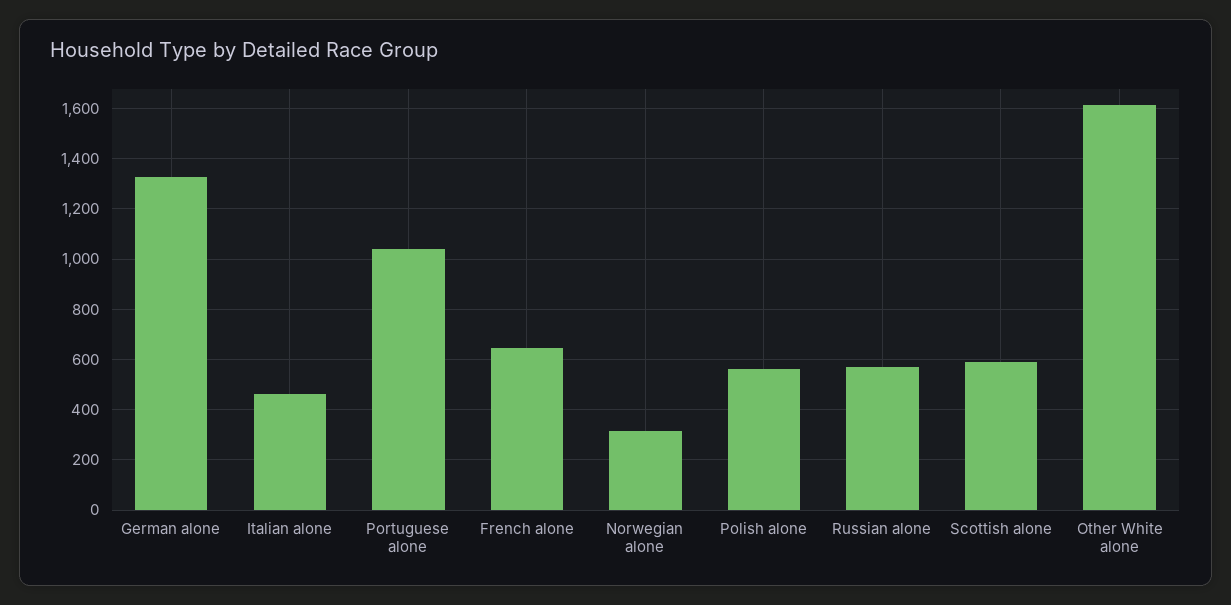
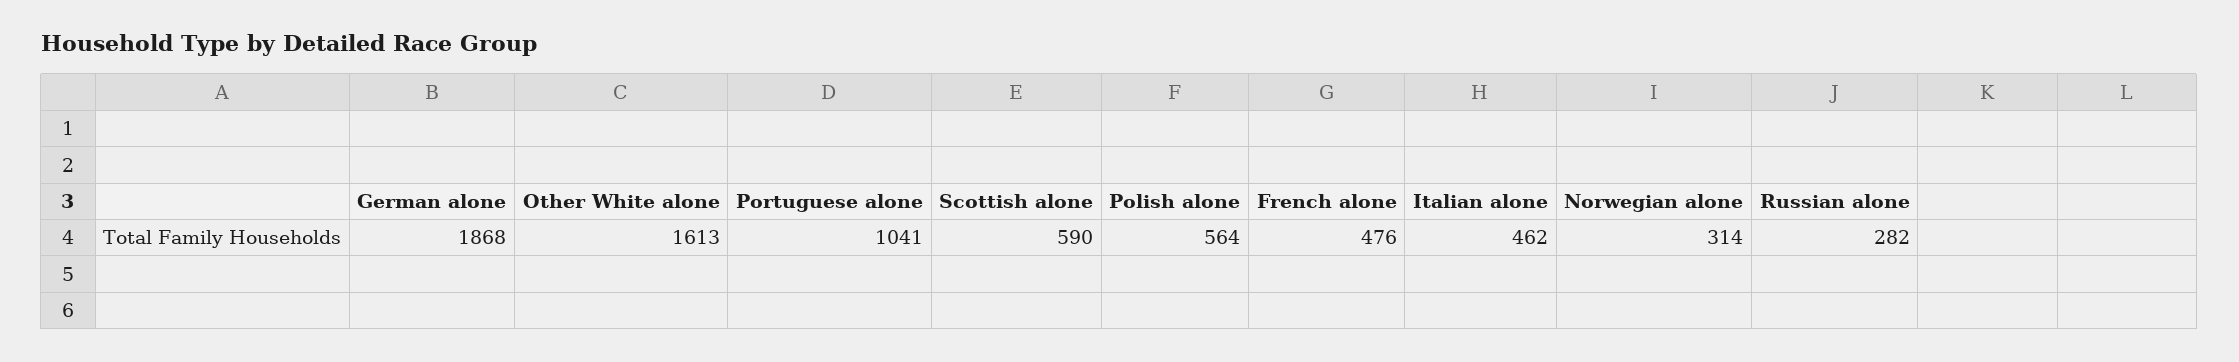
German alone: 1325 -> 1868
French alone: 650 -> 476
Russian alone: 575 -> 282

